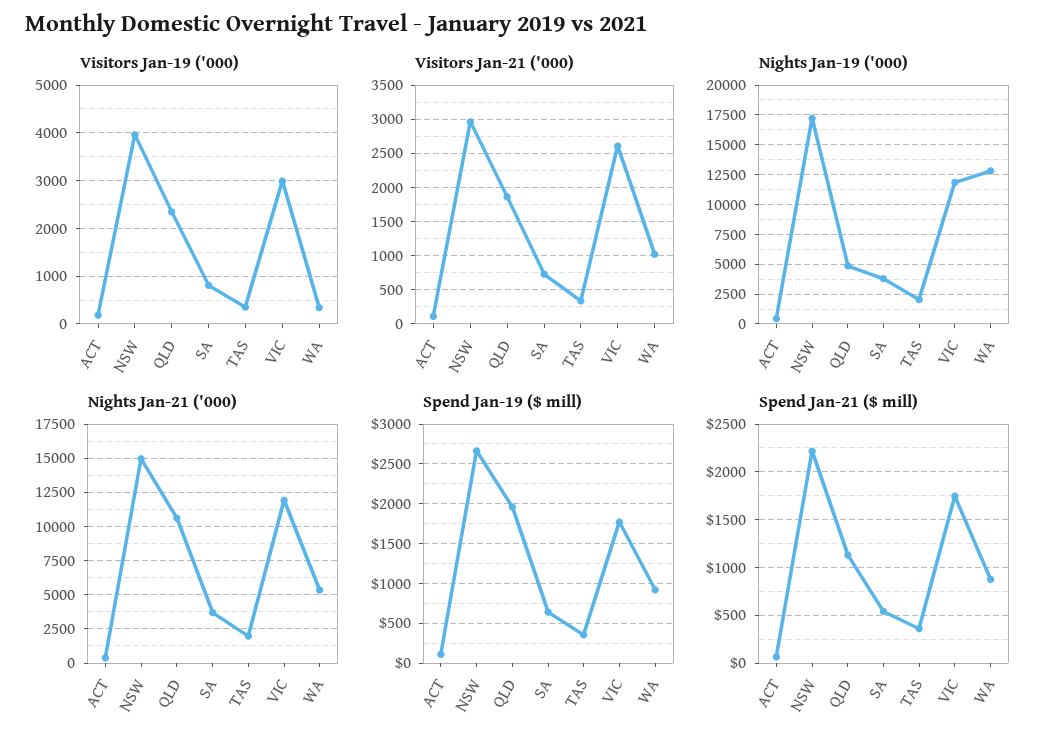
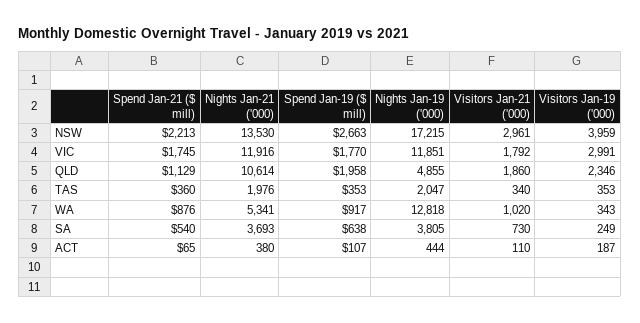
Visitors Jan-19 ('000), SA: 800 -> 249
Visitors Jan-21 ('000), VIC: 2600 -> 1792
Nights Jan-21 ('000), NSW: 15000 -> 13530

